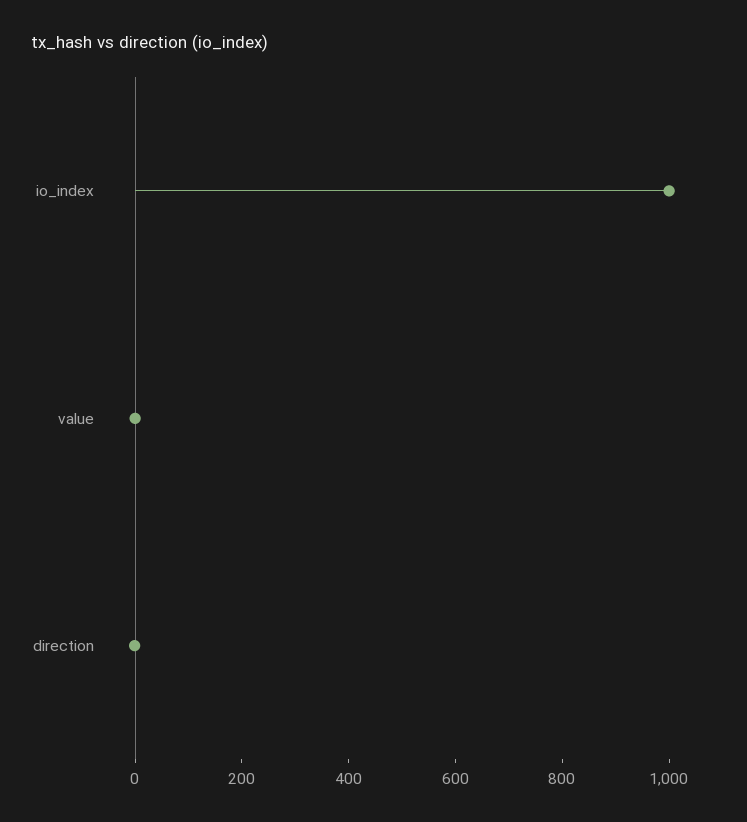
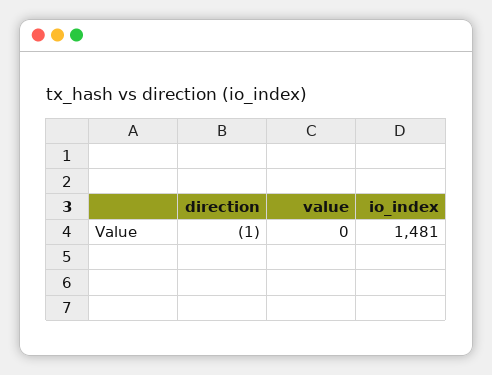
io_index: 1000 -> 1481

